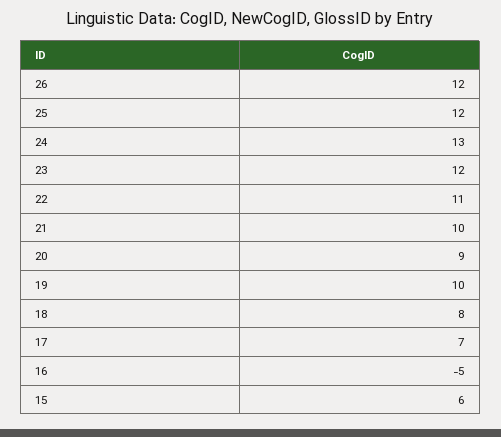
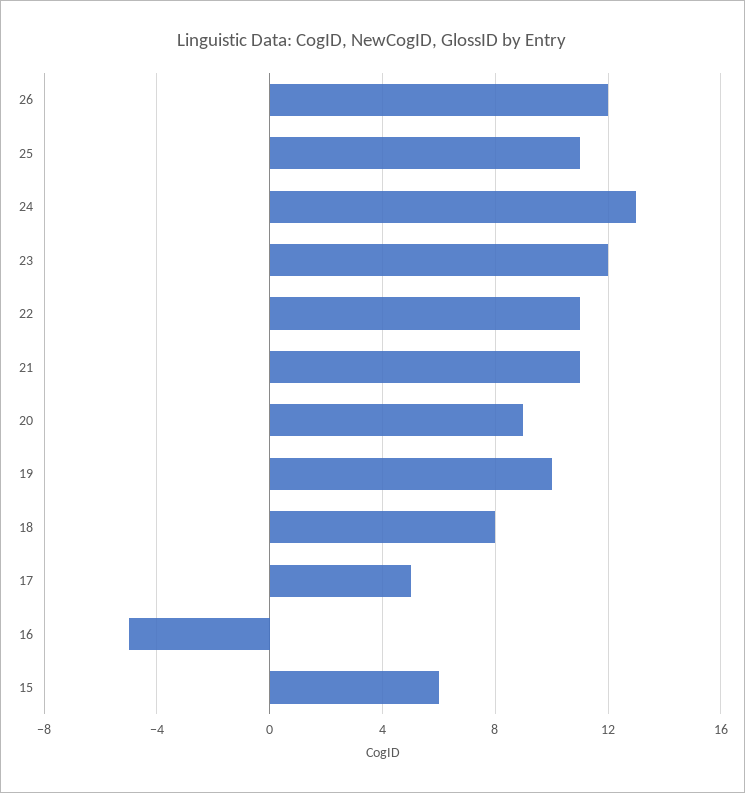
25: 12 -> 11
21: 10 -> 11
17: 7 -> 5

